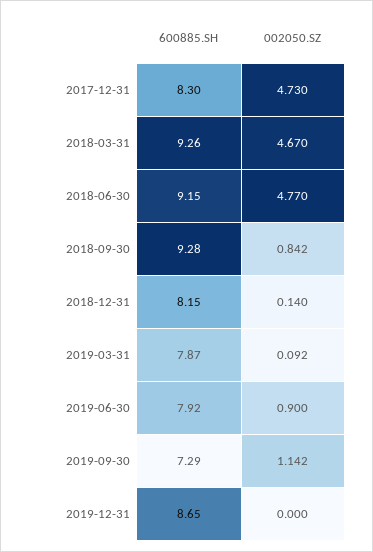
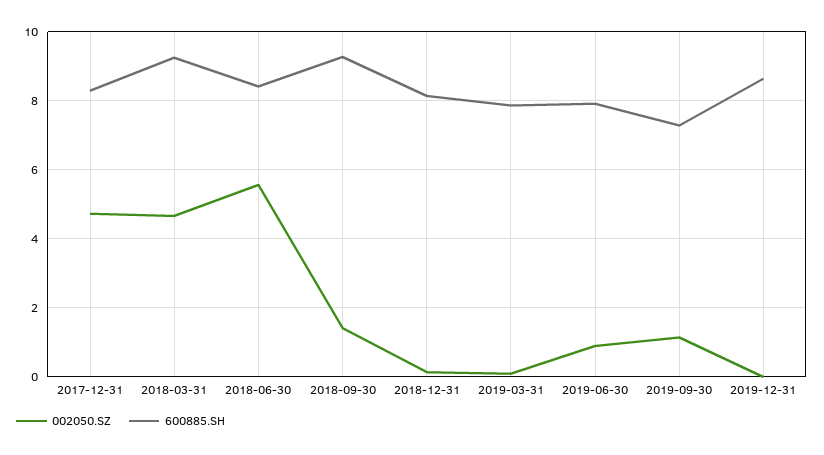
600885.SH, 2018-06-30: 9.15 -> 8.4
002050.SZ, 2018-06-30: 4.77 -> 5.6
002050.SZ, 2018-09-30: 0.842 -> 1.4

